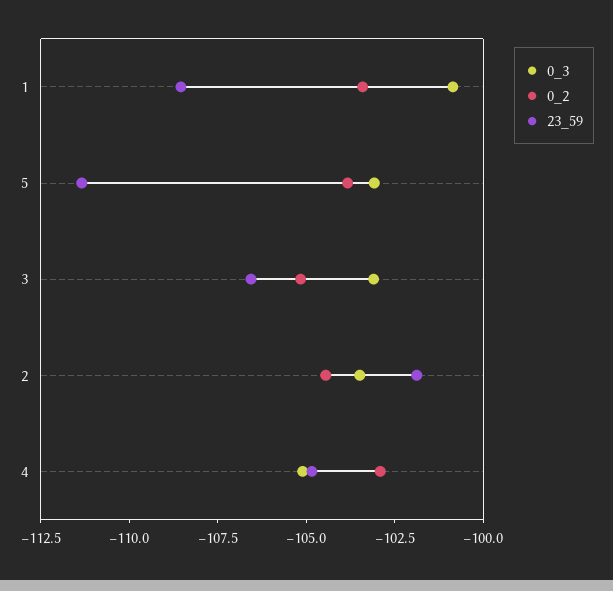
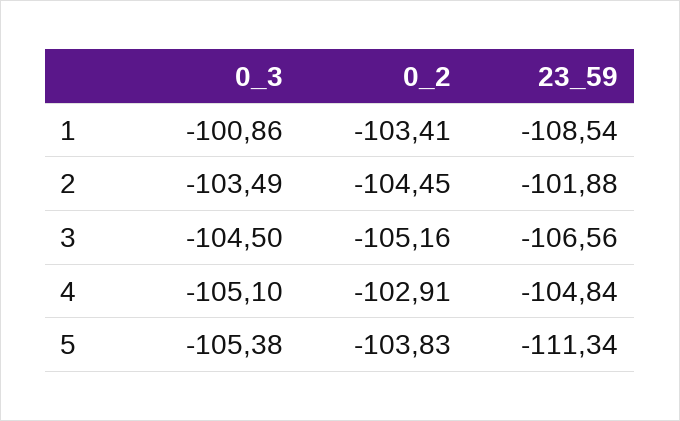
0_3, 5: -103 -> -105.38
0_3, 3: -103 -> -104.5

